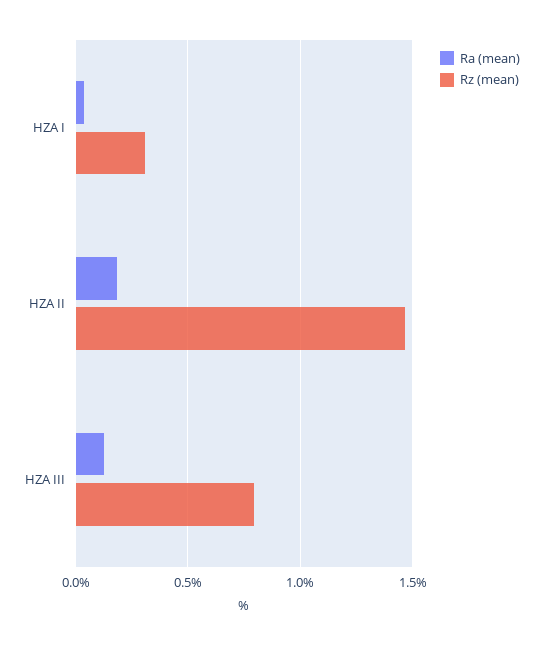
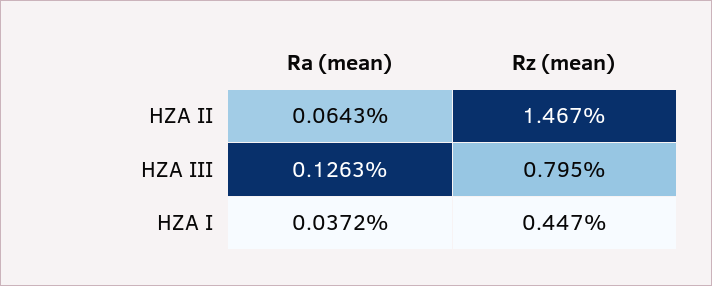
Rz (mean), HZA I: 0.3 -> 0.447
Ra (mean), HZA II: 0.2 -> 0.0643

